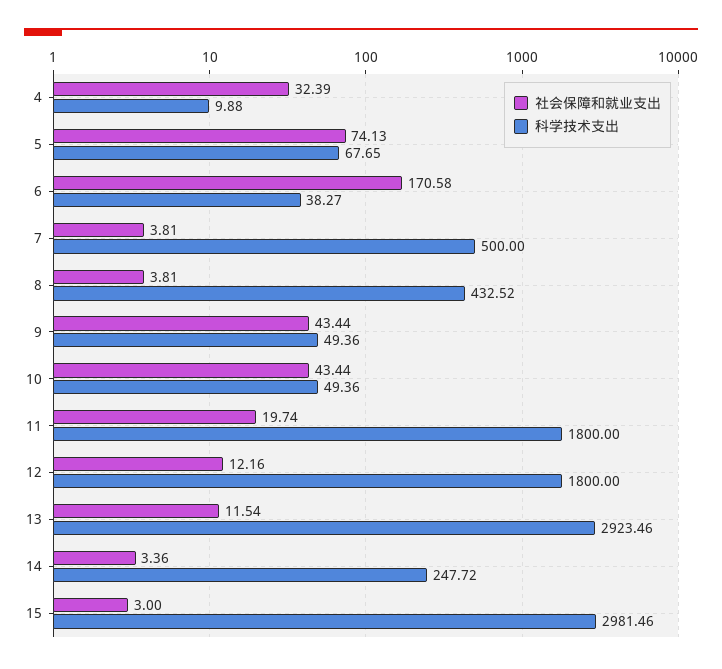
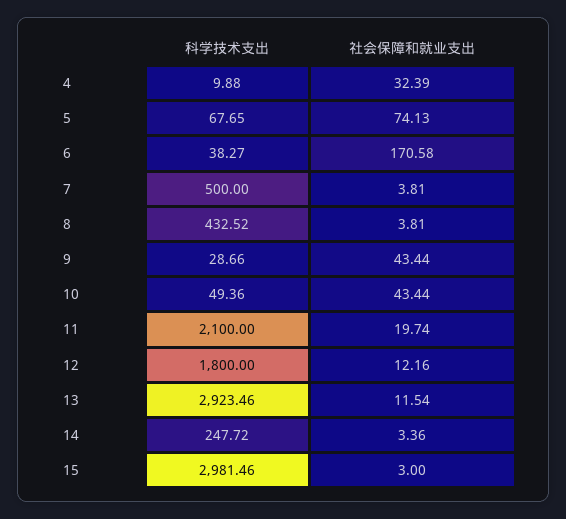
科学技术支出, 9: 49.36 -> 28.66
科学技术支出, 11: 1800 -> 2100

